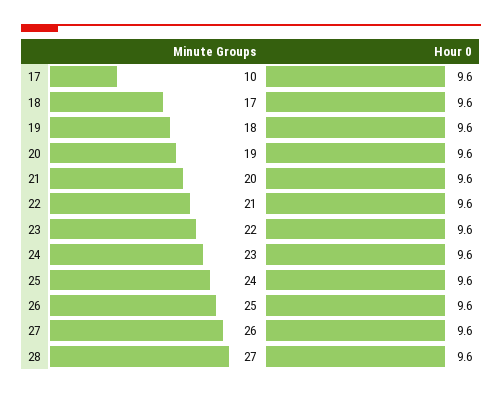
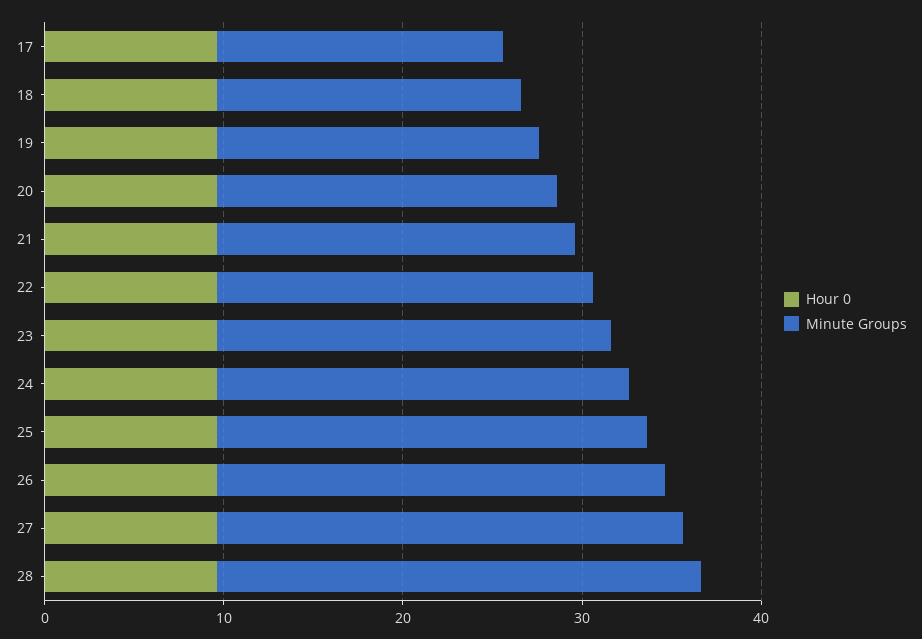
Minute Groups, 17: 10 -> 16

